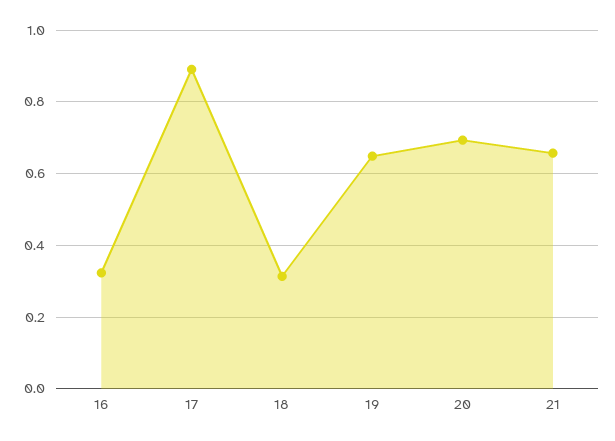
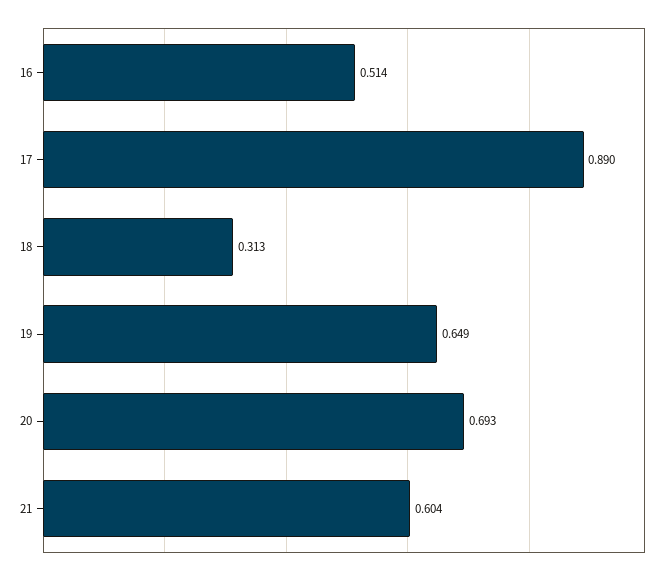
16: 0.32 -> 0.514
21: 0.66 -> 0.604

